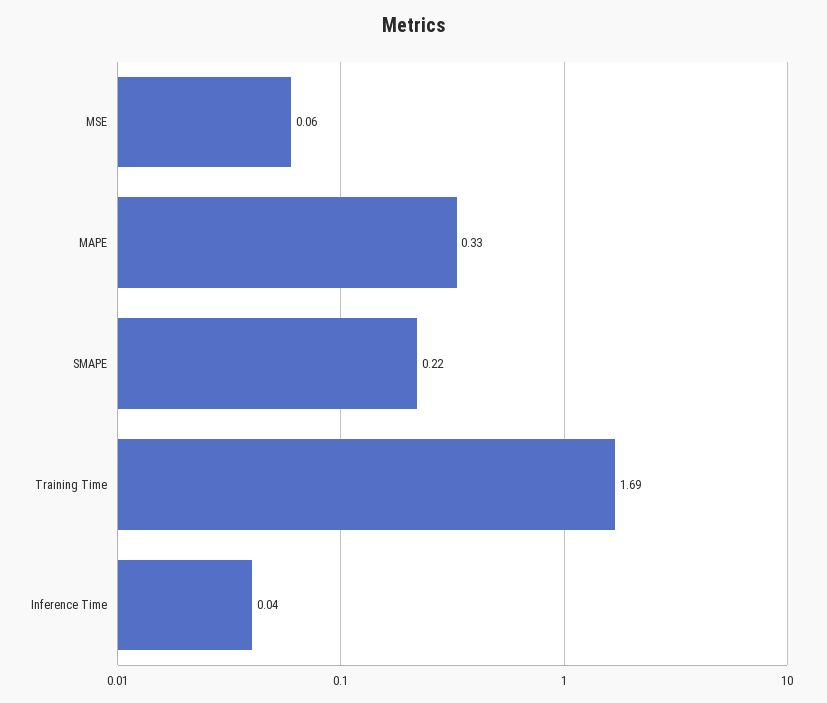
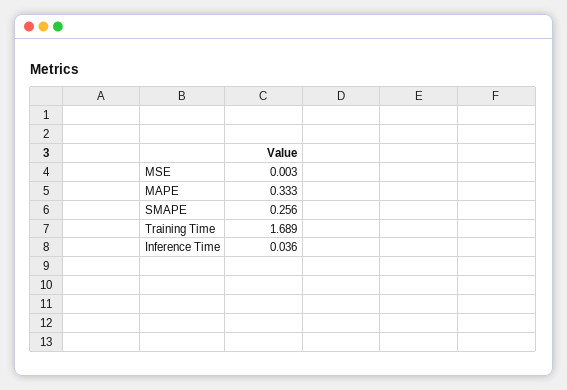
MSE: 0.06 -> 0.003
SMAPE: 0.22 -> 0.256

